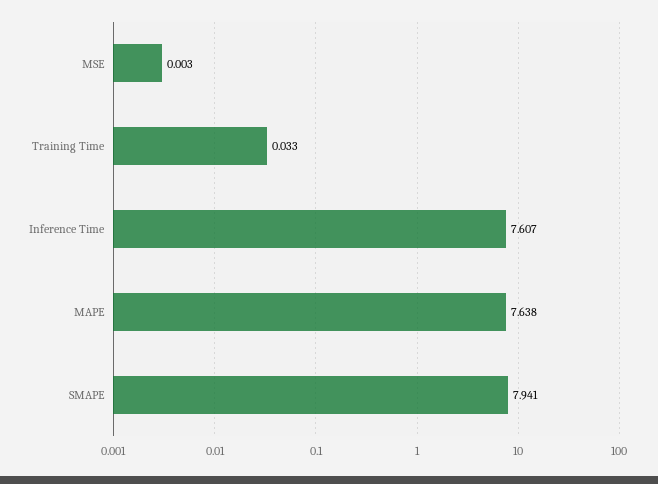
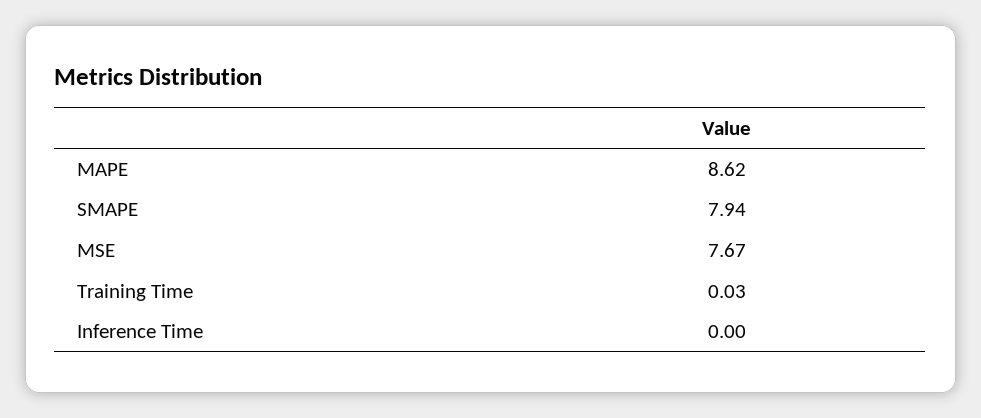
MSE: 0.003 -> 7.67
Inference Time: 7.607 -> 0
MAPE: 7.638 -> 8.62

